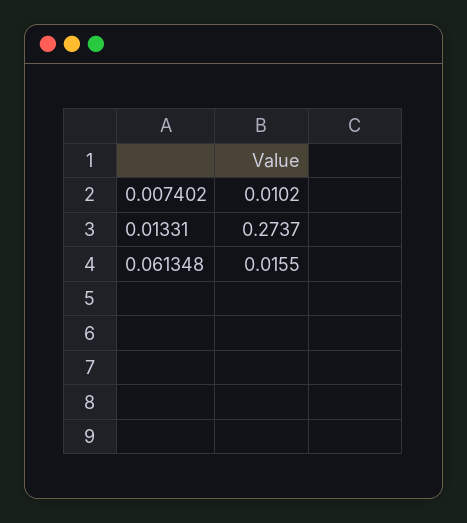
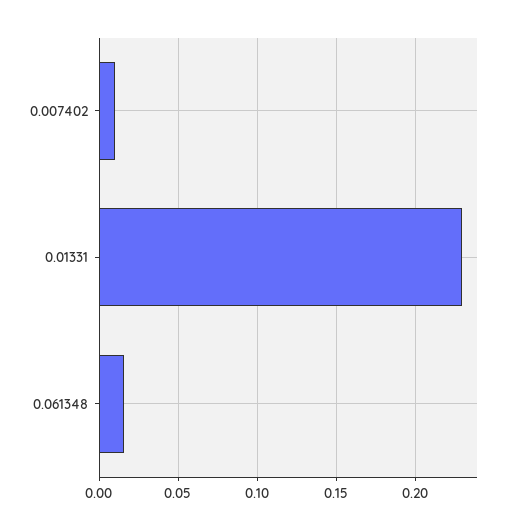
0.01331: 0.2737 -> 0.23

